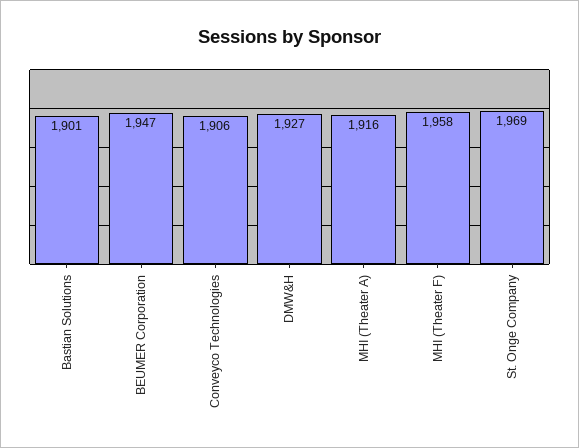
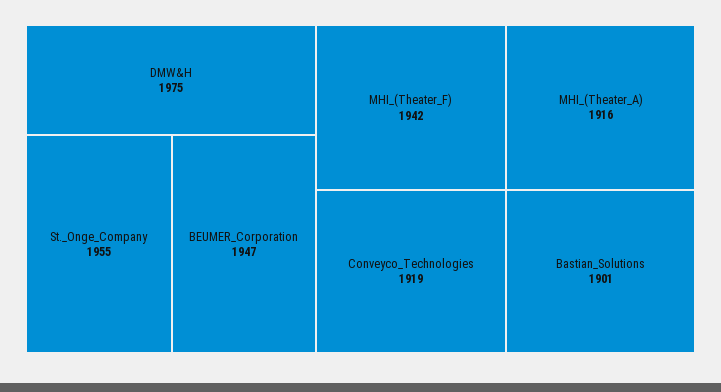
Conveyco Technologies: 1906 -> 1919
DMW&H: 1927 -> 1975
MHI (Theater F): 1958 -> 1942
St. Onge Company: 1969 -> 1955

